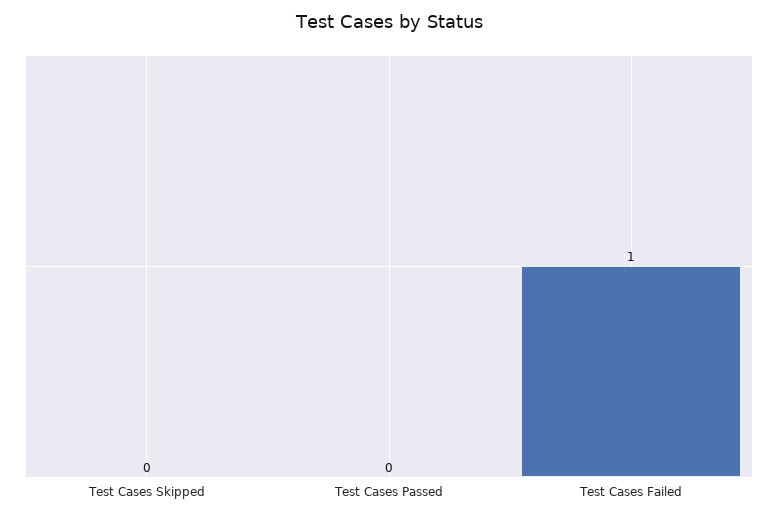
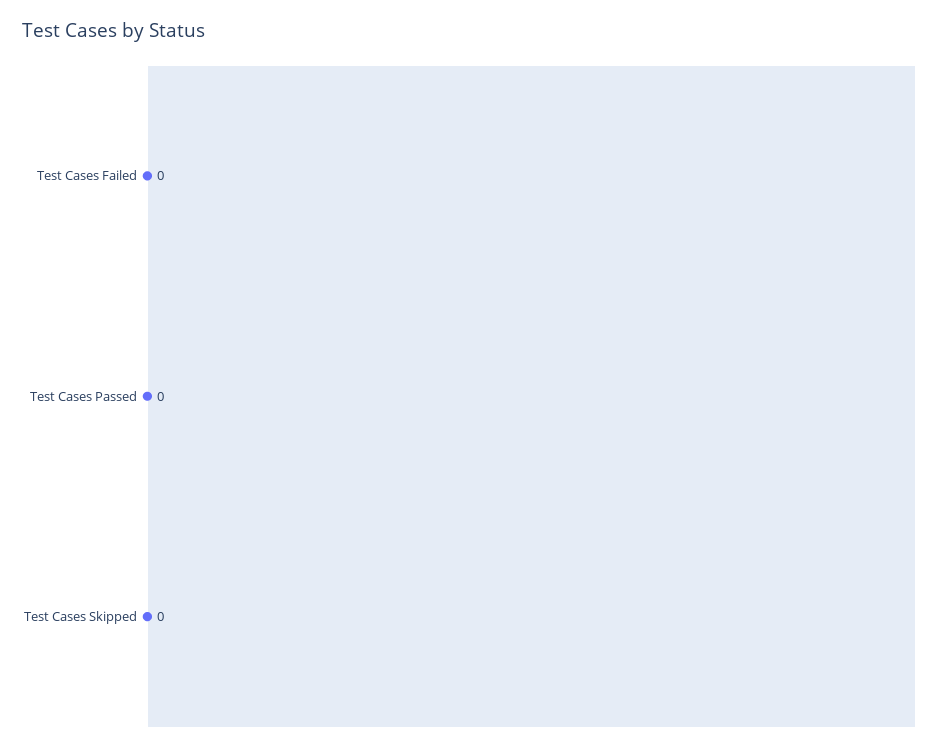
Test Cases Failed: 1 -> 0

